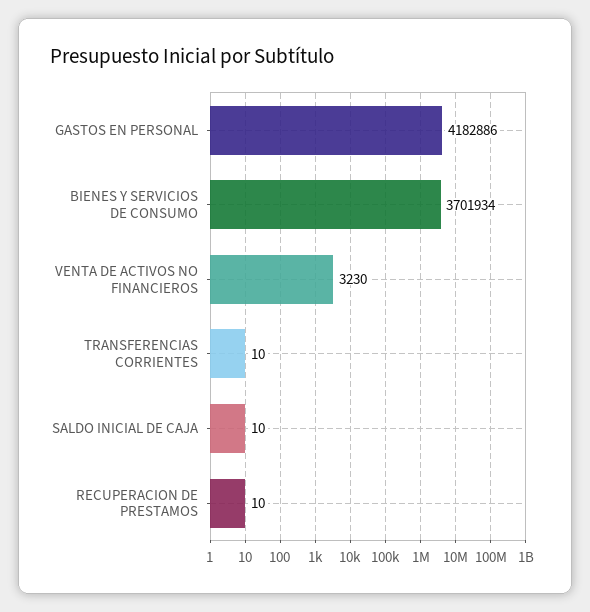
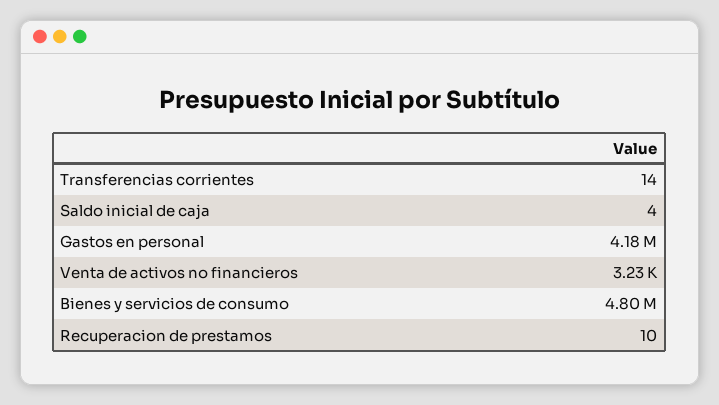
BIENES Y SERVICIOS DE CONSUMO: 3701934 -> 4800000
TRANSFERENCIAS CORRIENTES: 10 -> 14
SALDO INICIAL DE CAJA: 10 -> 4

